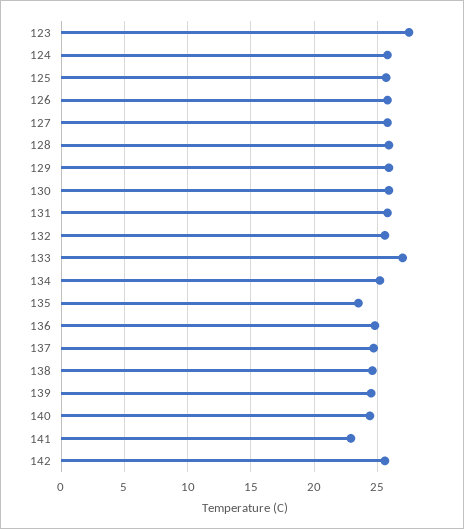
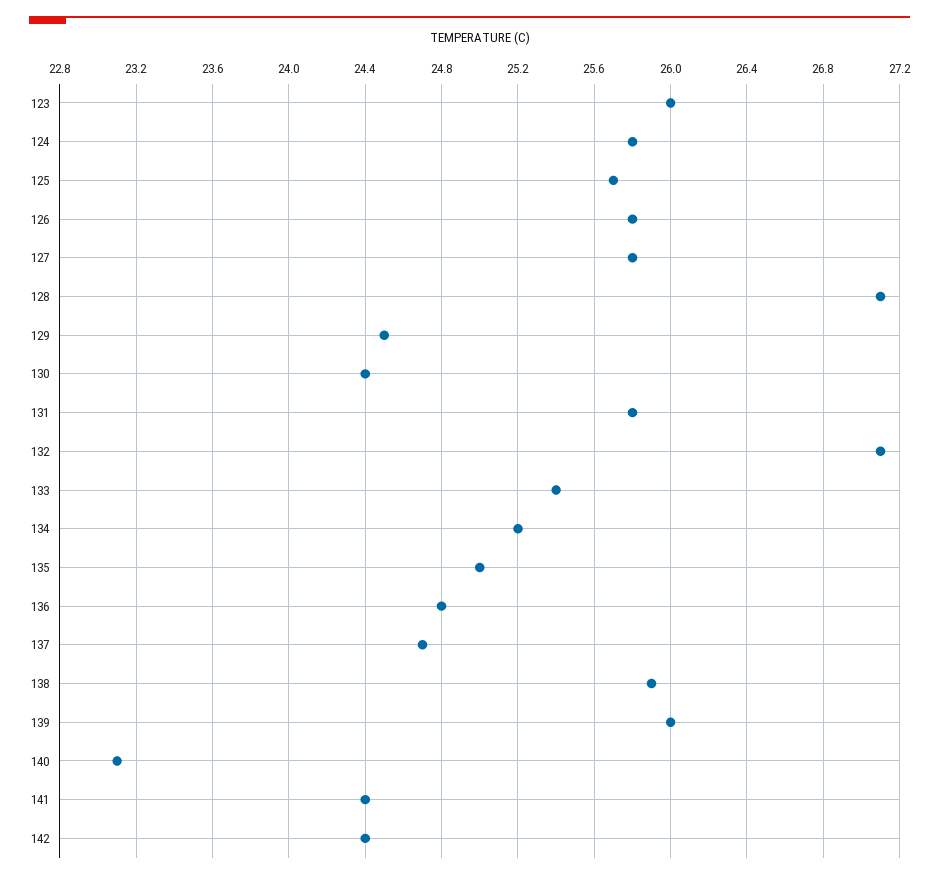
123: 27.5 -> 26
128: 26 -> 27.1
129: 26 -> 24.5
130: 26 -> 24.4
132: 25.5 -> 27.1
133: 27 -> 25.4
135: 23.5 -> 25
138: 24.5 -> 25.9
139: 24.5 -> 26
140: 24.5 -> 23.1
141: 23 -> 24.4
142: 25.5 -> 24.4

